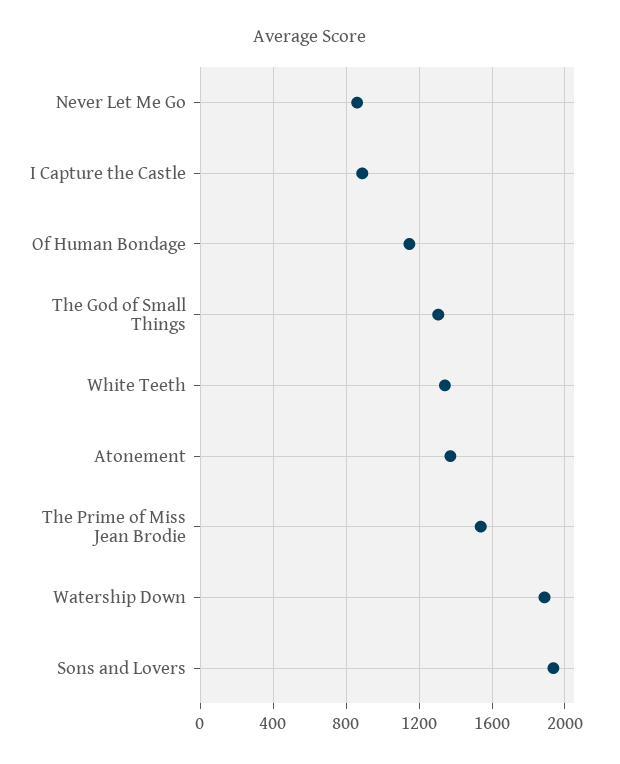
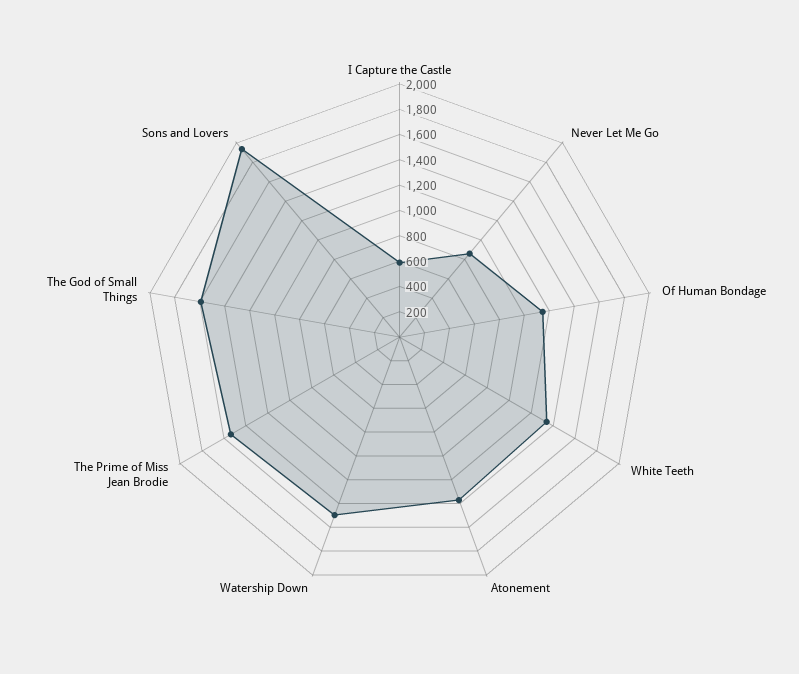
I Capture the Castle: 900 -> 600
The God of Small Things: 1300 -> 1600
Watership Down: 1900 -> 1500

